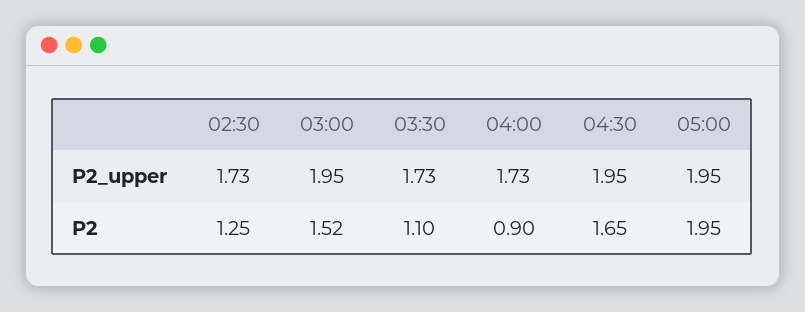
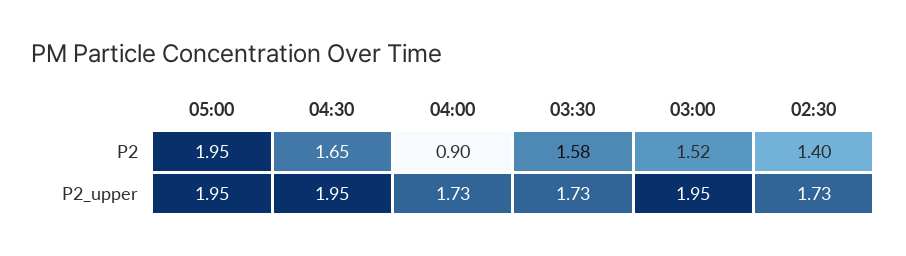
02:30, P2: 1.25 -> 1.4
03:30, P2: 1.1 -> 1.58

